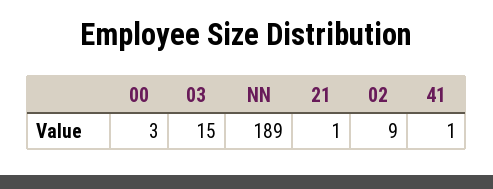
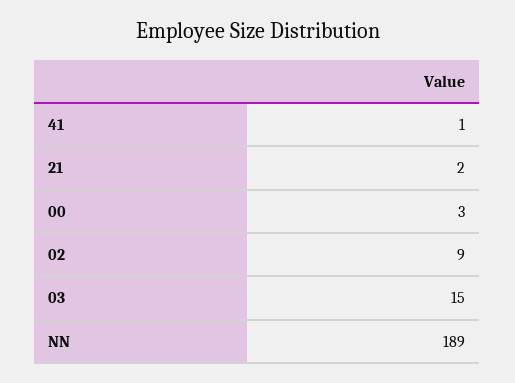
21: 1 -> 2

